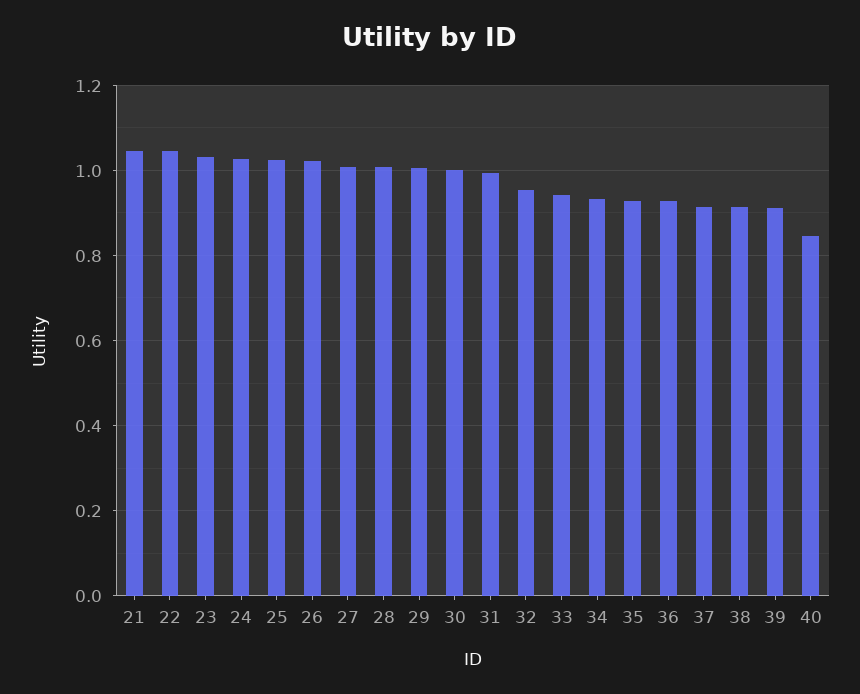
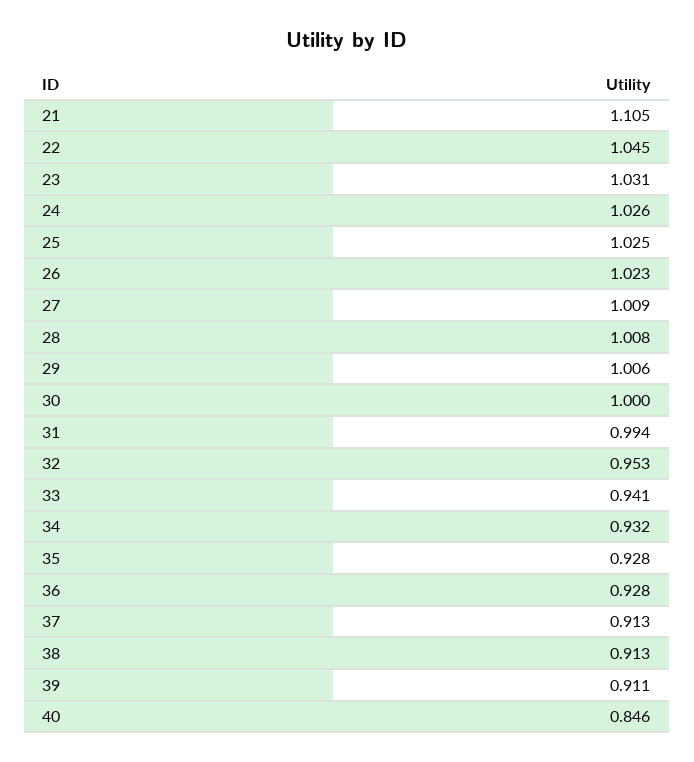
21: 1.04 -> 1.105

